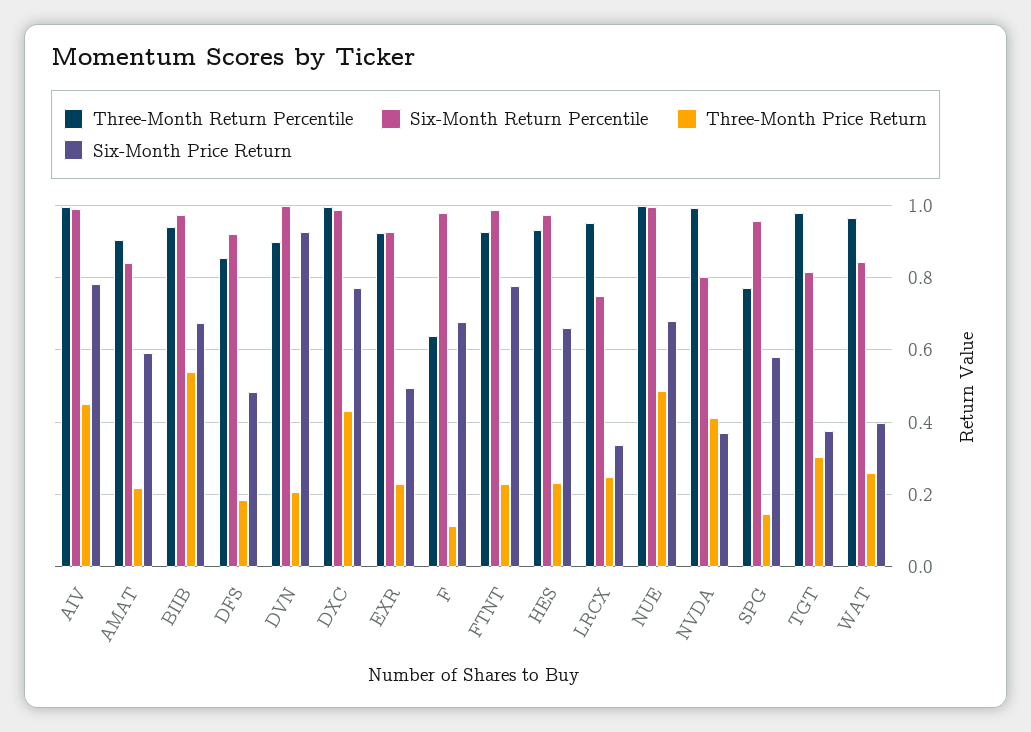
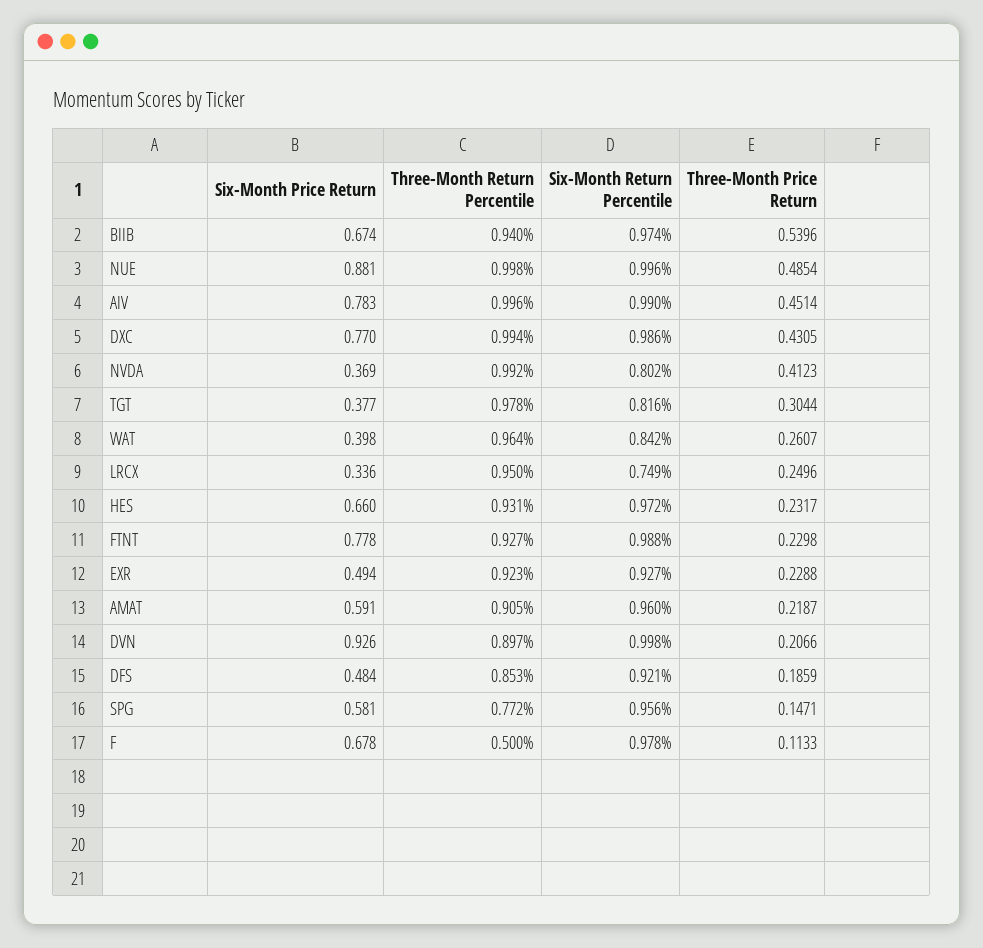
Six-Month Return Percentile, AMAT: 0.84 -> 0.96
Three-Month Return Percentile, F: 0.64 -> 0.5
Six-Month Price Return, NUE: 0.68 -> 0.881

